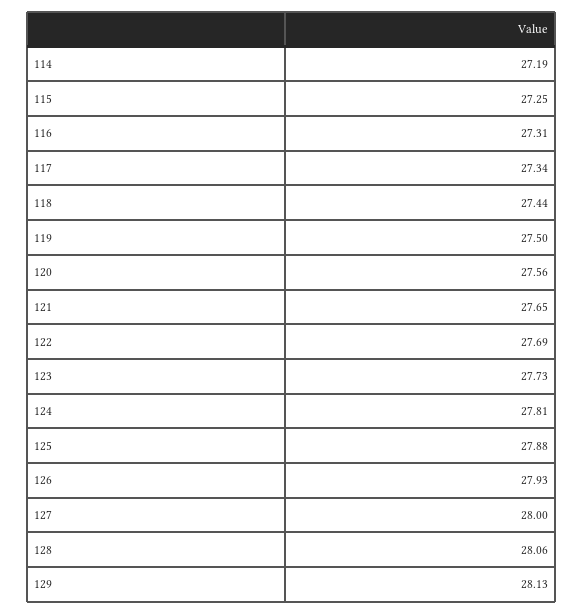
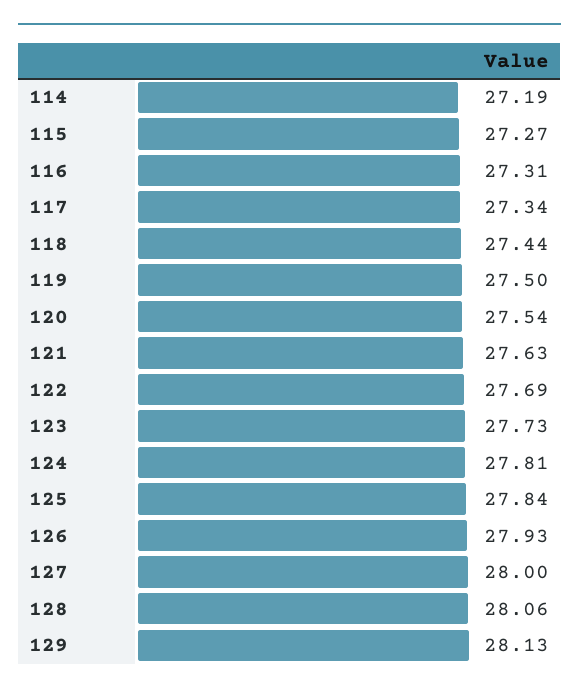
115: 27.25 -> 27.27
120: 27.56 -> 27.54
121: 27.65 -> 27.63
125: 27.88 -> 27.84

